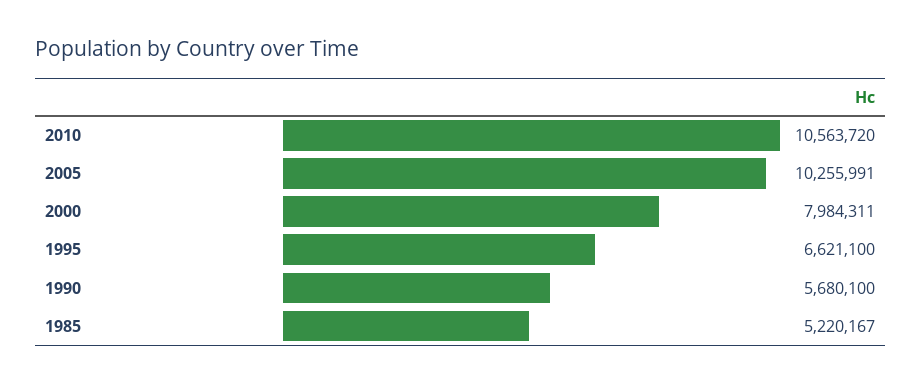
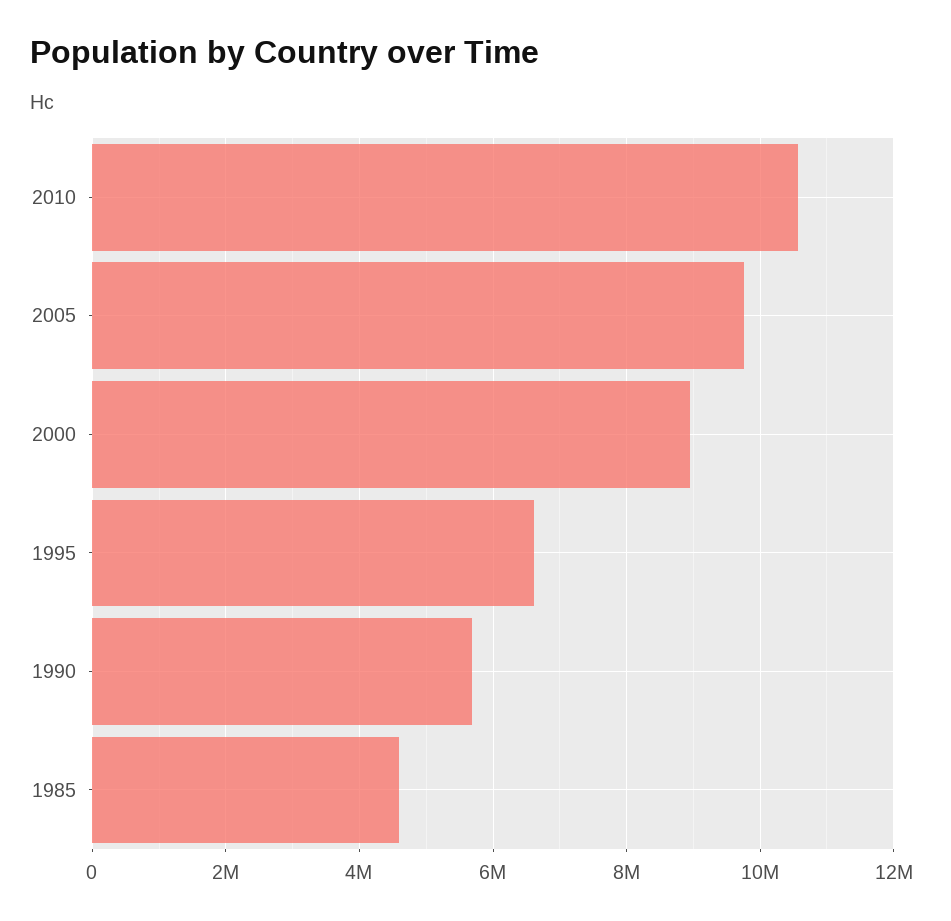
2005: 10255991 -> 9800000
2000: 7984311 -> 9000000
1985: 5220167 -> 4600000

